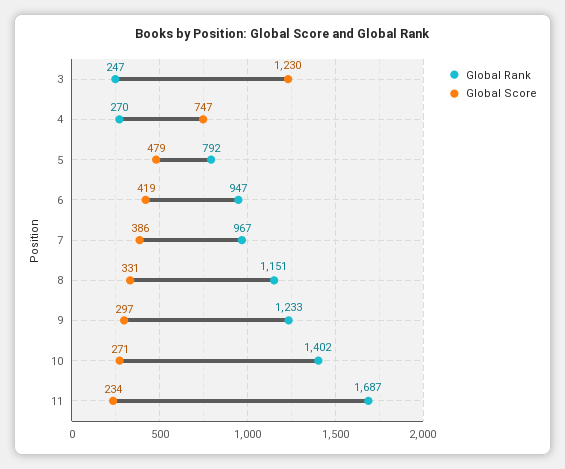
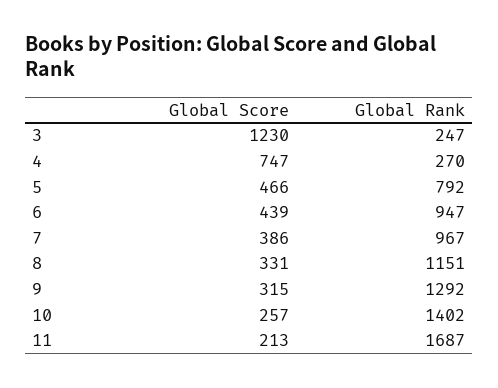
Global Score, 5: 479 -> 466
Global Score, 6: 419 -> 439
Global Rank, 9: 1233 -> 1292
Global Score, 9: 297 -> 315
Global Score, 10: 271 -> 257
Global Score, 11: 234 -> 213

